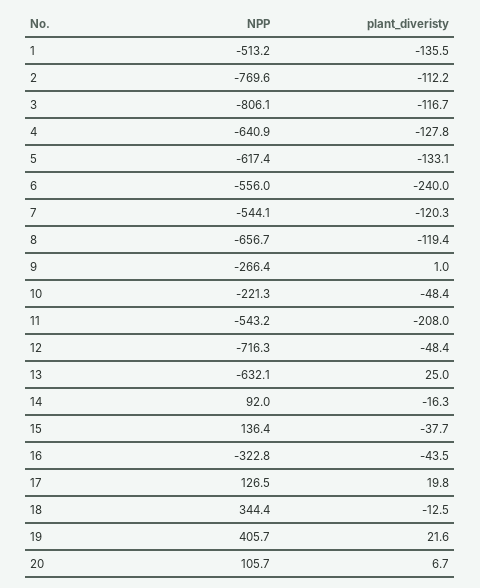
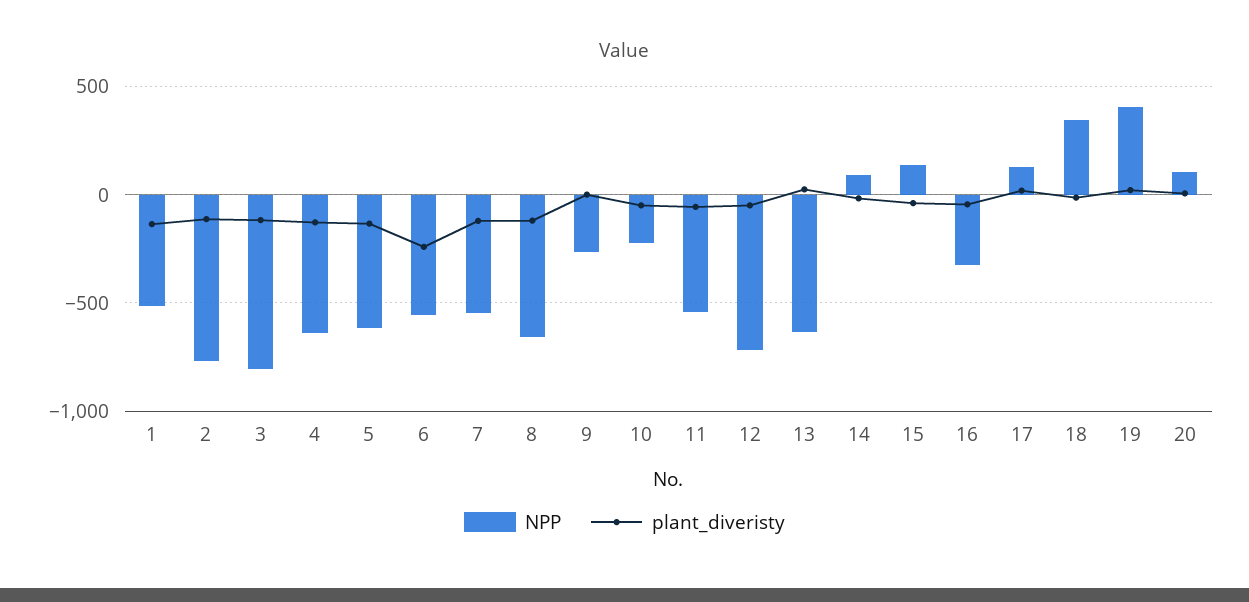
plant_diveristy, 11: -208 -> -50

